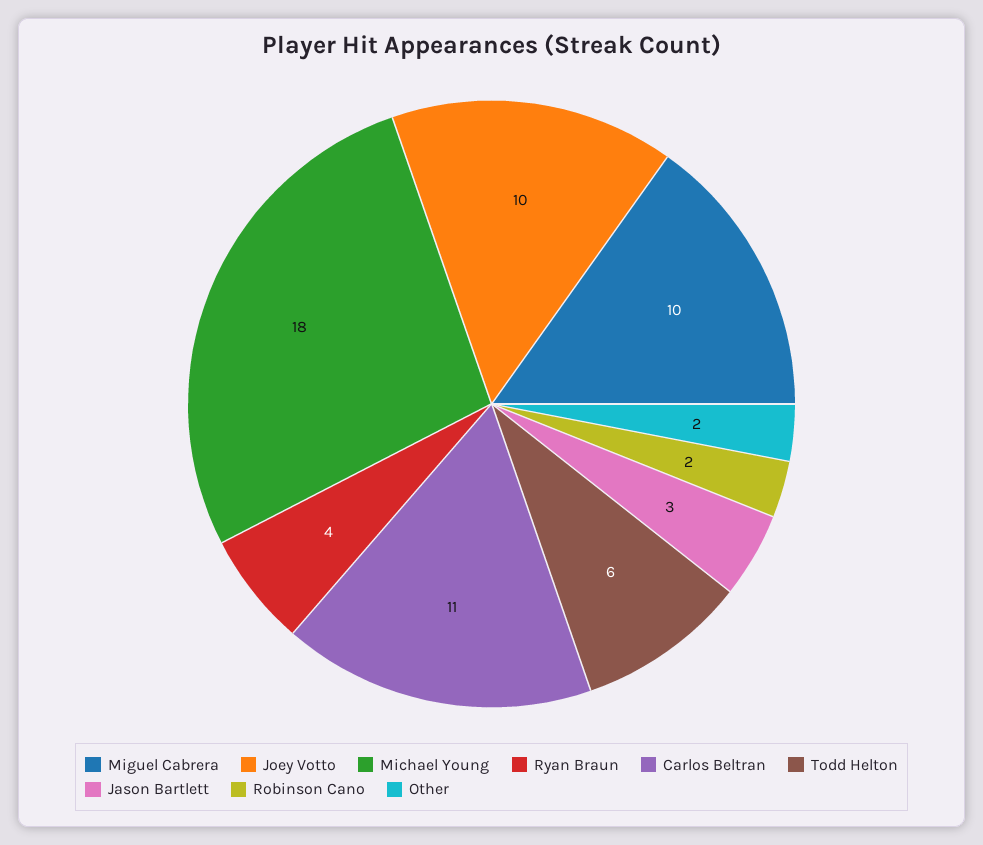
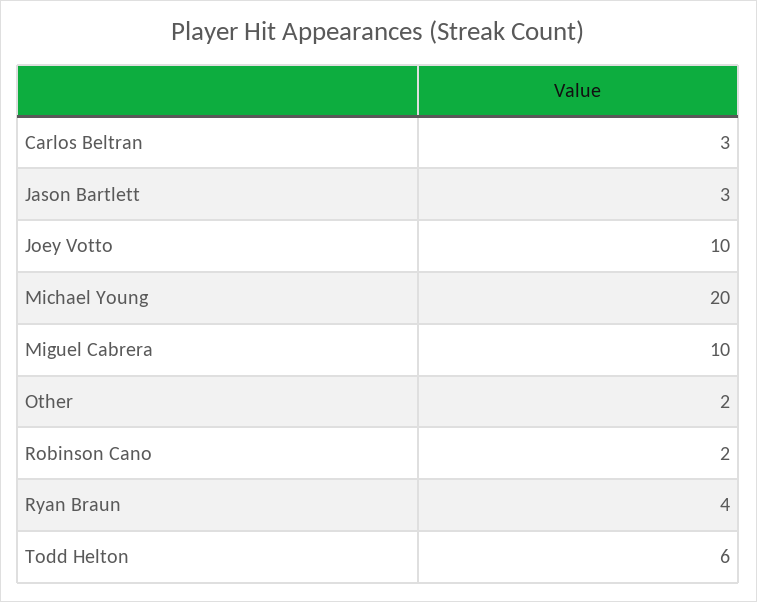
Michael Young: 18 -> 20
Carlos Beltran: 11 -> 3

